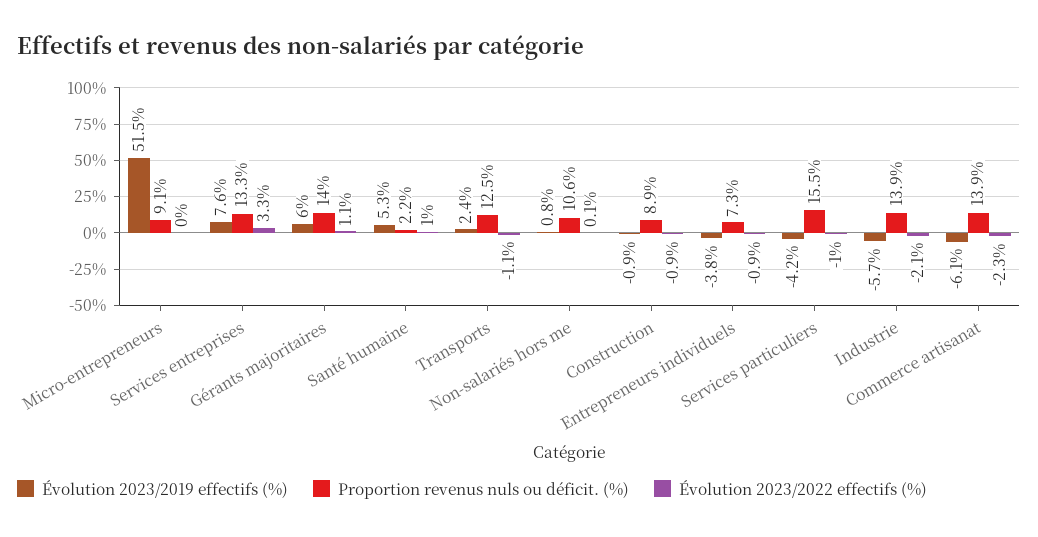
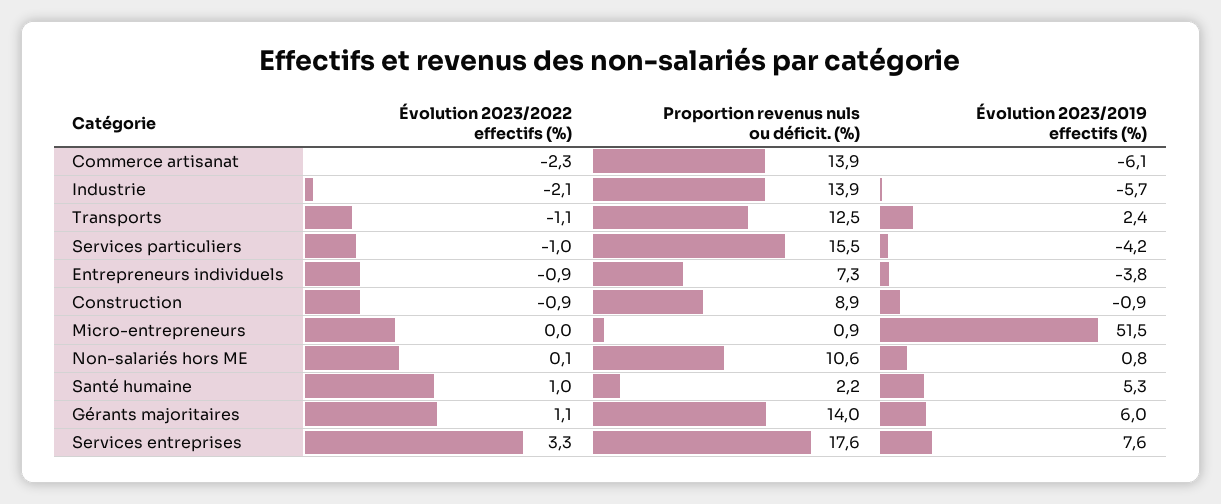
Proportion revenus nuls ou déficit. (%), Micro-entrepreneurs: 9.1 -> 0.9
Proportion revenus nuls ou déficit. (%), Services entreprises: 13.3 -> 17.6

